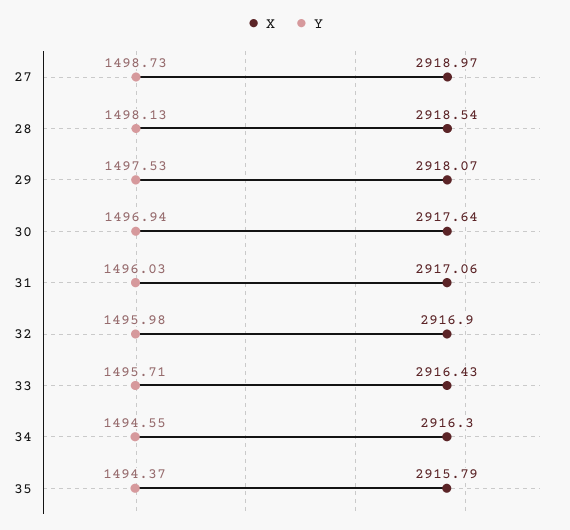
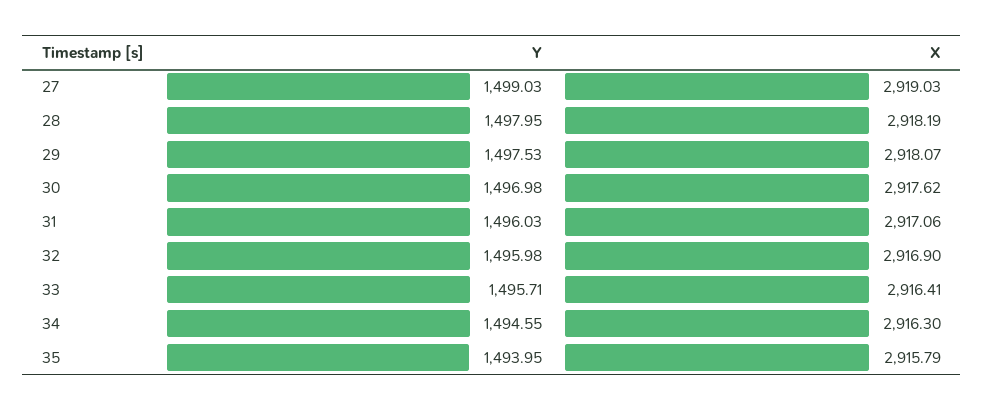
X, 27: 2918.97 -> 2919.03
Y, 27: 1498.73 -> 1499.03
X, 28: 2918.54 -> 2918.19
Y, 28: 1498.13 -> 1497.95
X, 30: 2917.64 -> 2917.62
Y, 30: 1496.94 -> 1496.98
X, 33: 2916.43 -> 2916.41
Y, 35: 1494.37 -> 1493.95

